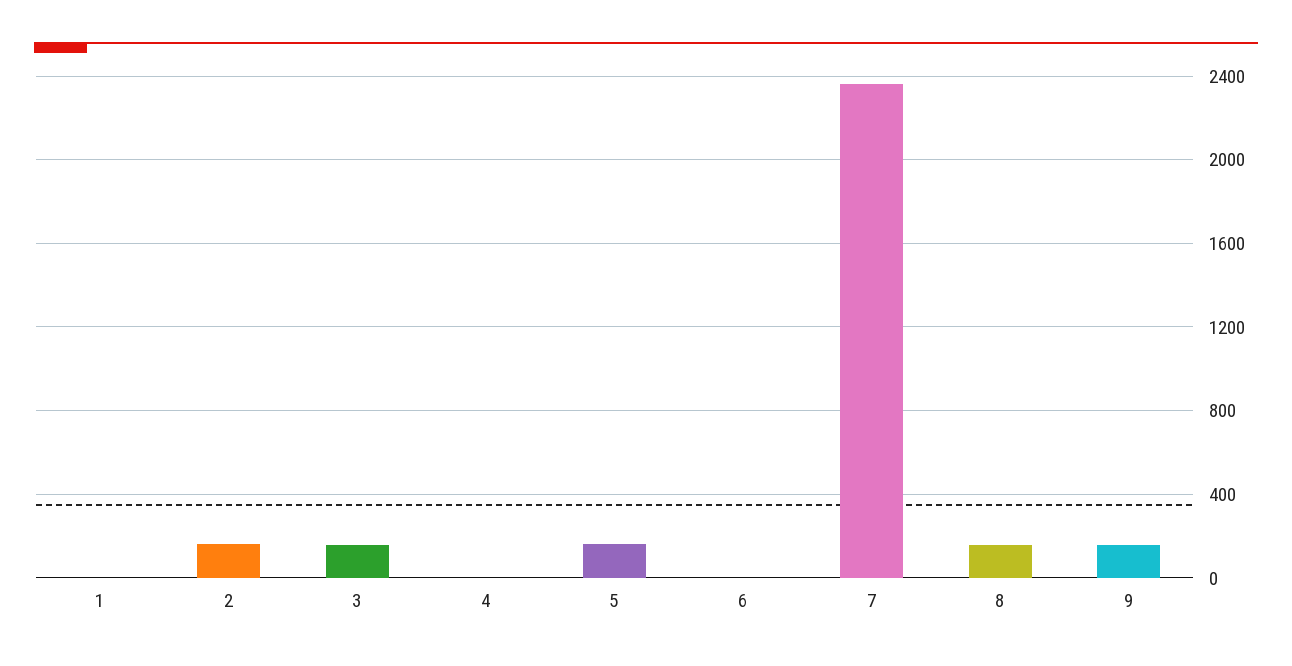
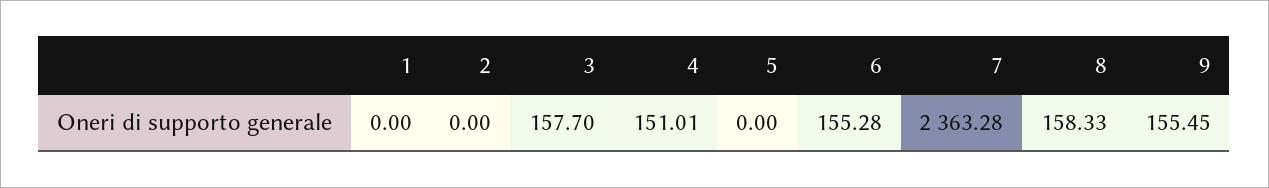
2: 150 -> 0
4: 0 -> 151.01
5: 150 -> 0
6: 0 -> 155.28

